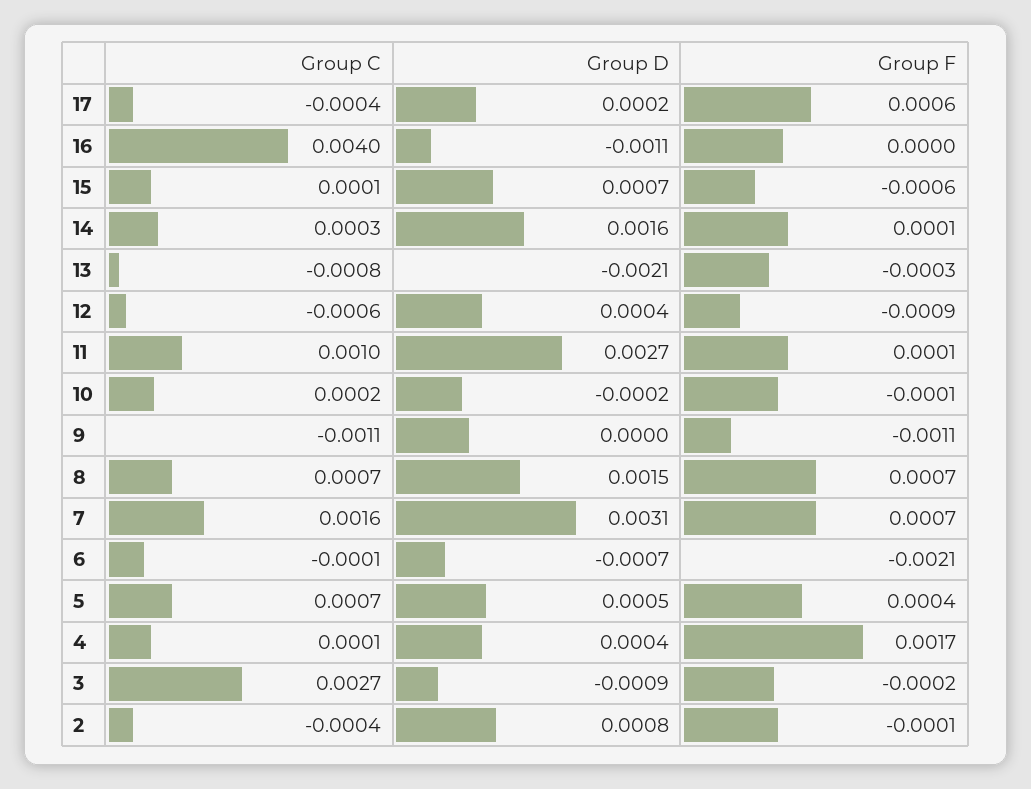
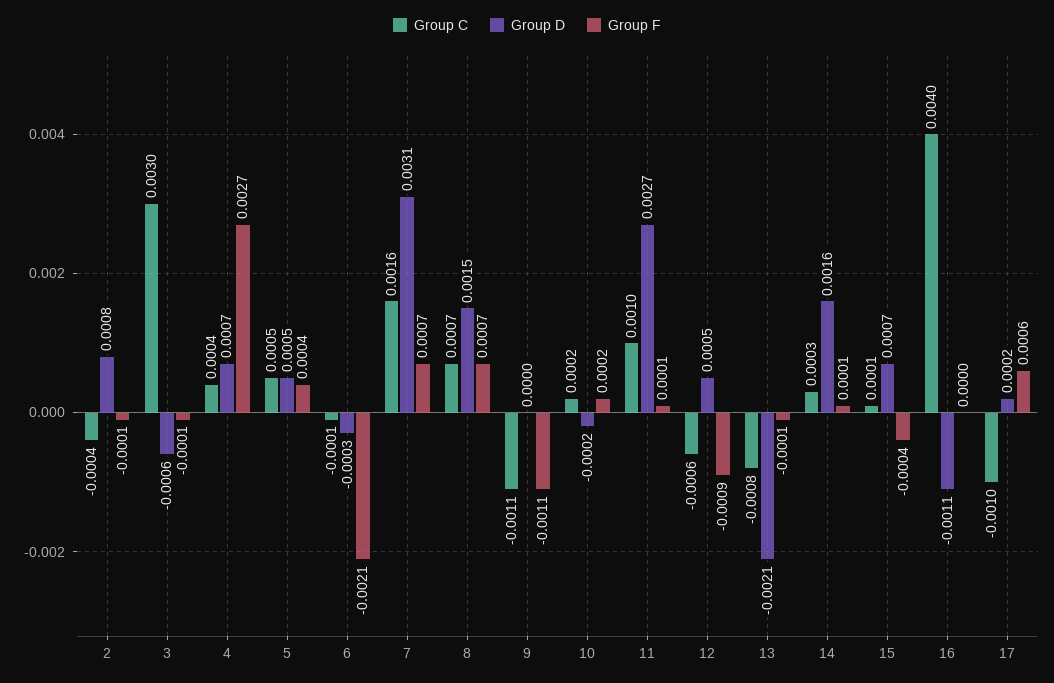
Group C, 17: -0.0004 -> -0.001
Group F, 15: -0.0006 -> -0.0004
Group F, 13: -0.0003 -> -0.0001
Group D, 12: 0.0004 -> 0.0005
Group F, 10: -0.0001 -> 0.0002
Group D, 6: -0.0007 -> -0.0003
Group C, 5: 0.0007 -> 0.0005
Group C, 4: 0.0001 -> 0.0004
Group D, 4: 0.0004 -> 0.0007
Group F, 4: 0.0017 -> 0.0027
Group C, 3: 0.0027 -> 0.003
Group D, 3: -0.0009 -> -0.0006
Group F, 3: -0.0002 -> -0.0001

